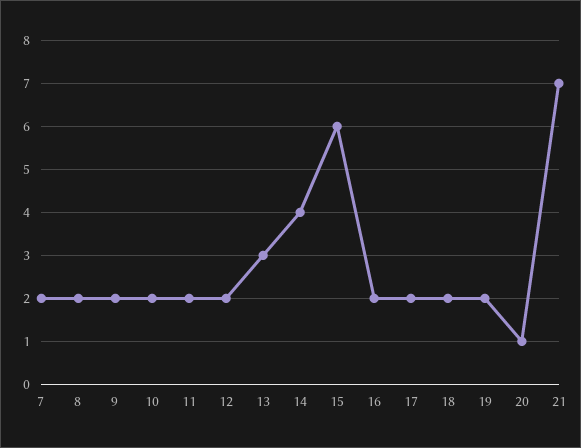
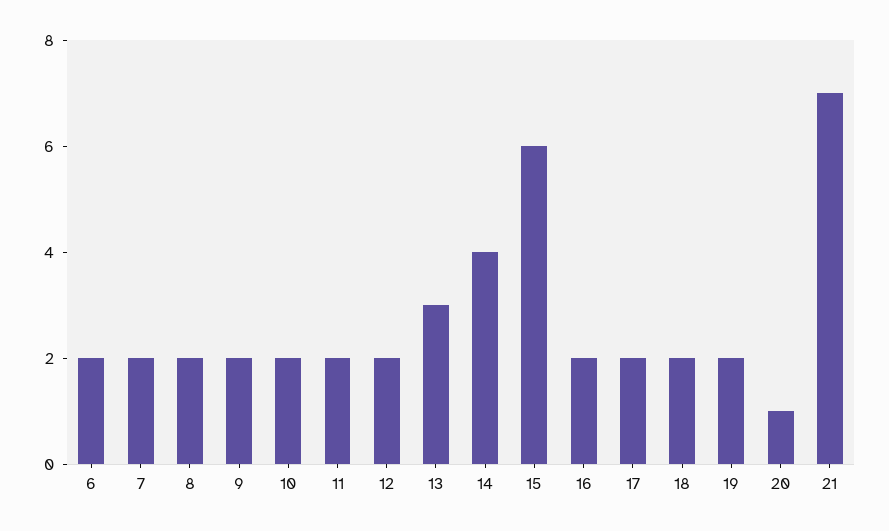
6: none -> 2

